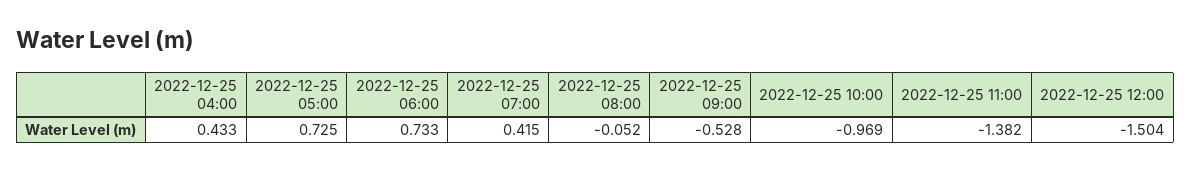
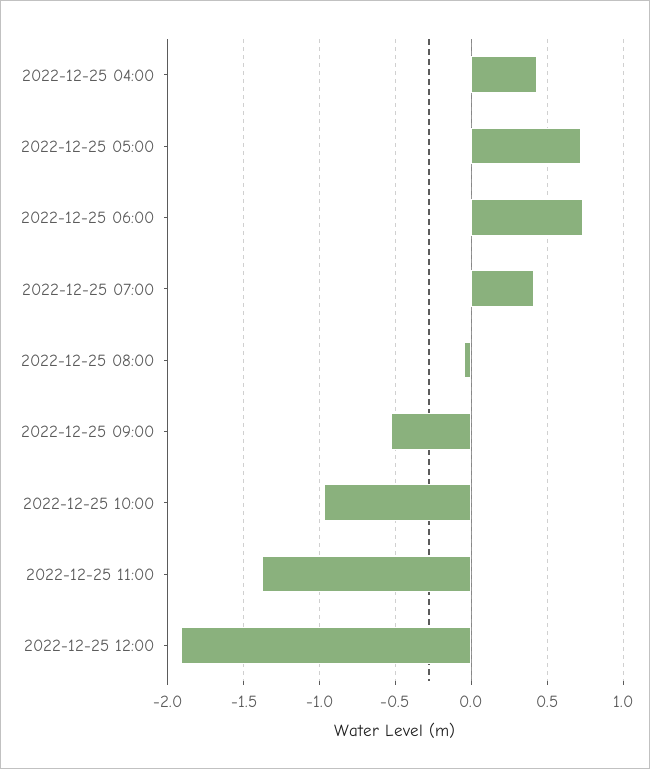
2022-12-25 12:00: -1.504 -> -1.9

